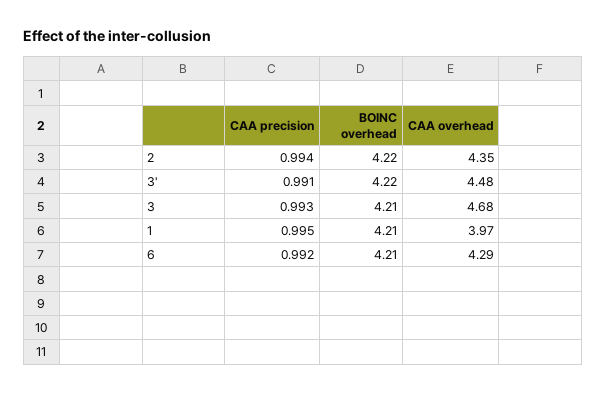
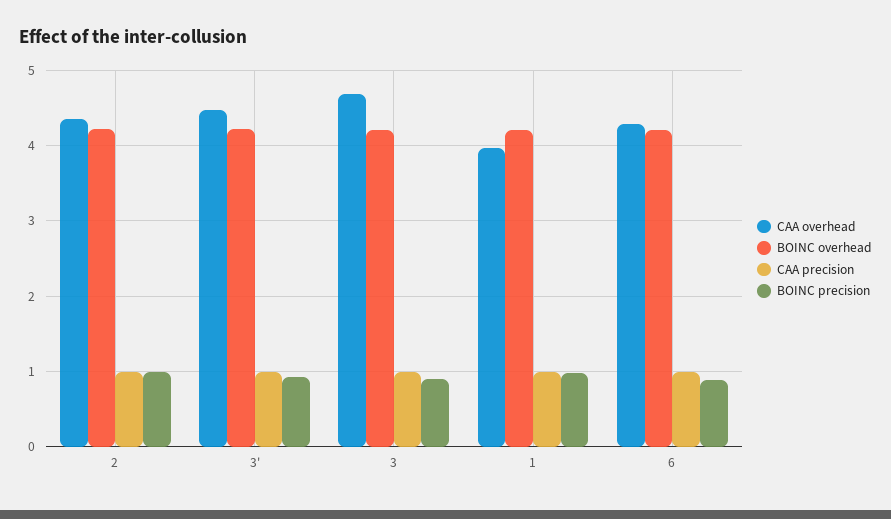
BOINC precision, 2: none -> 1
BOINC precision, 3': none -> 0.9
BOINC precision, 3: none -> 0.9
BOINC precision, 1: none -> 1
BOINC precision, 6: none -> 0.9

